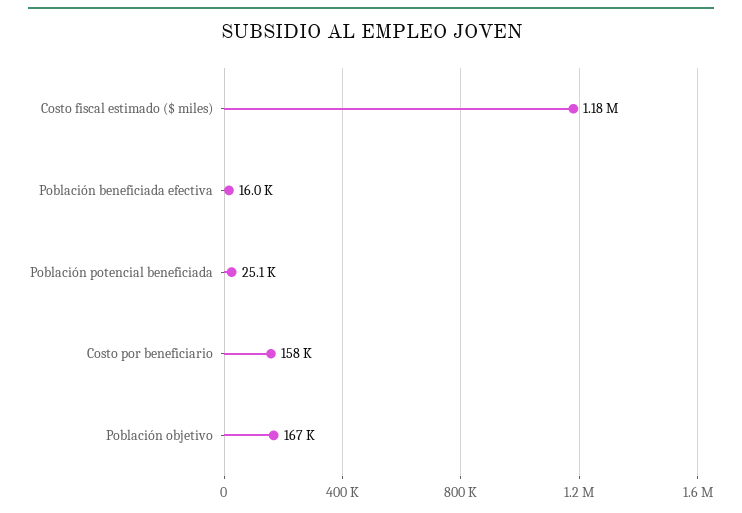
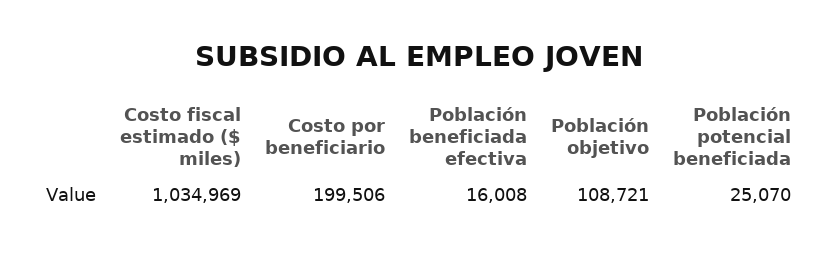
Costo fiscal estimado ($ miles): 1180000 -> 1034969
Costo por beneficiario: 158000 -> 199506
Población objetivo: 167000 -> 108721

